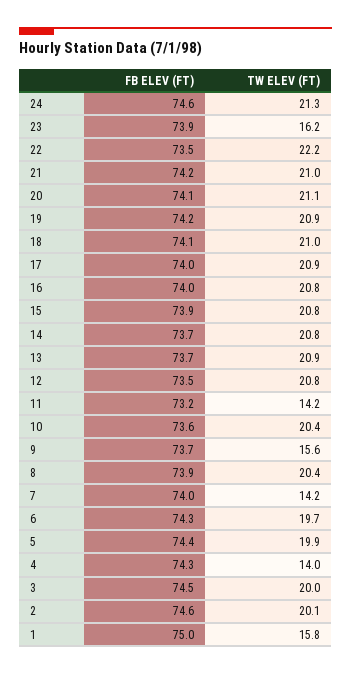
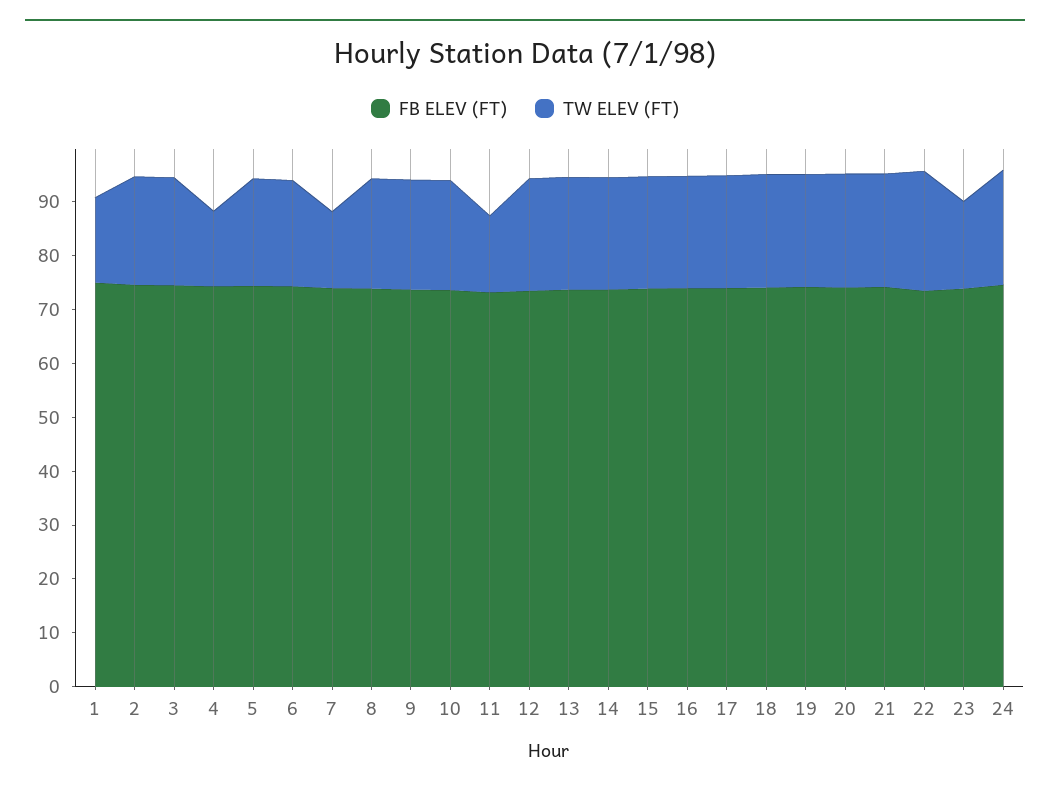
TW ELEV (FT), 9: 15.6 -> 20

